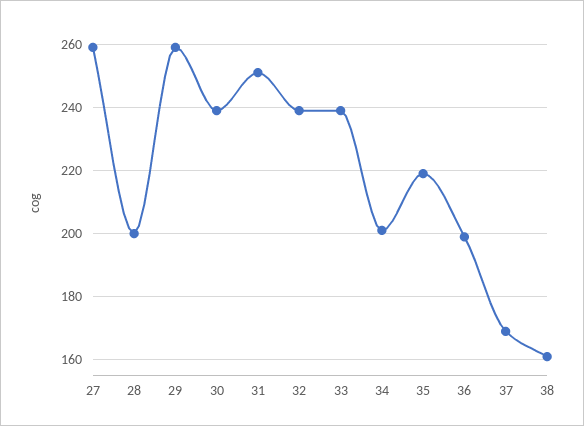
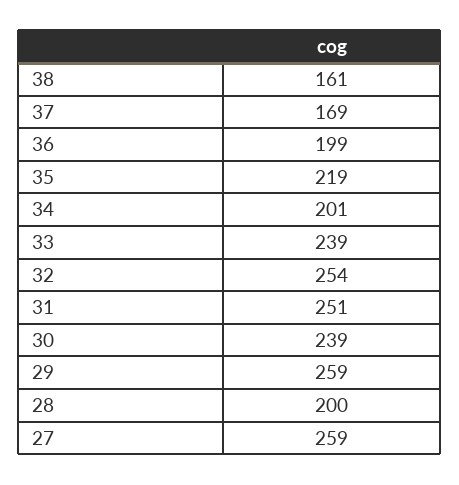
32: 240 -> 254

